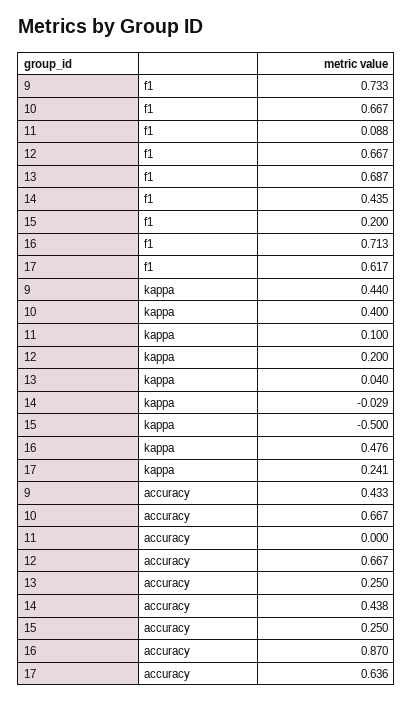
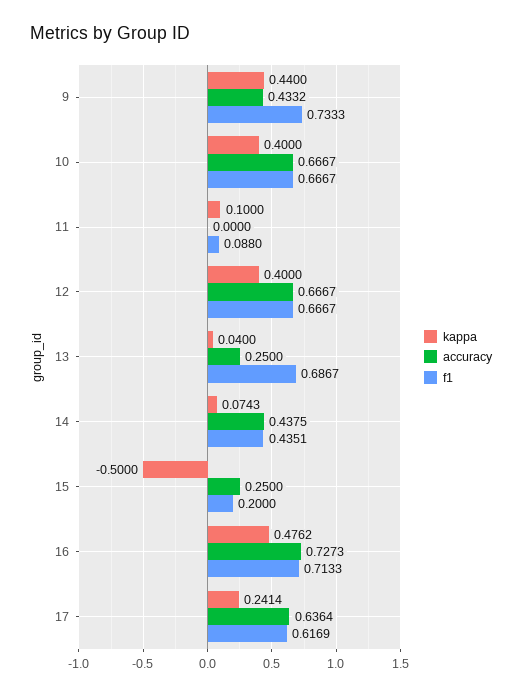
kappa, 12: 0.2 -> 0.4
kappa, 14: -0.029 -> 0.0743
accuracy, 16: 0.87 -> 0.7273

